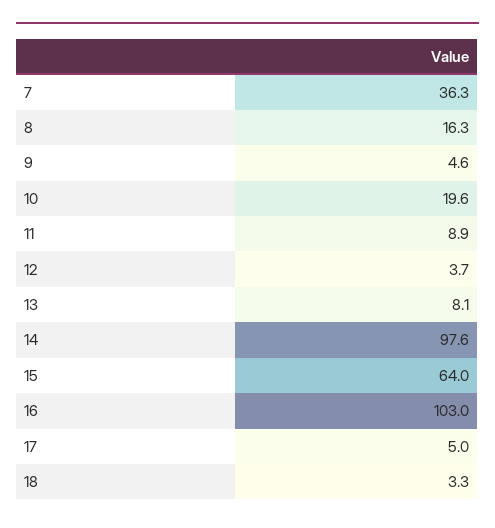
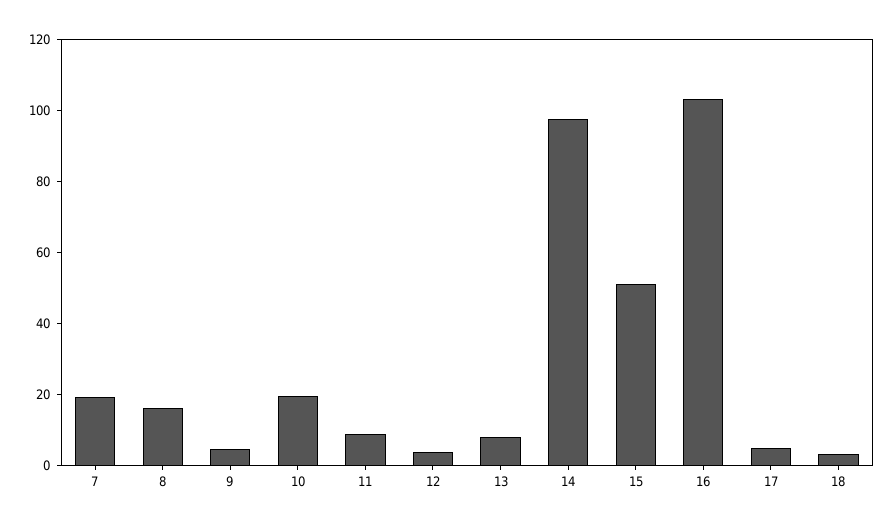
7: 36.3 -> 20
15: 64 -> 50

